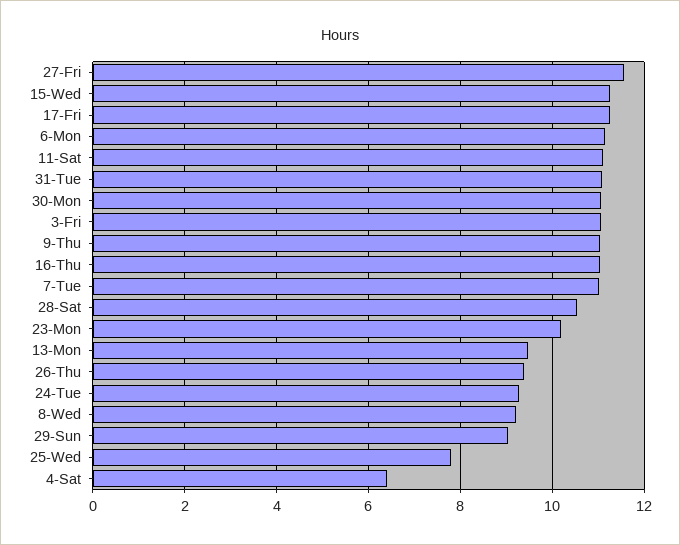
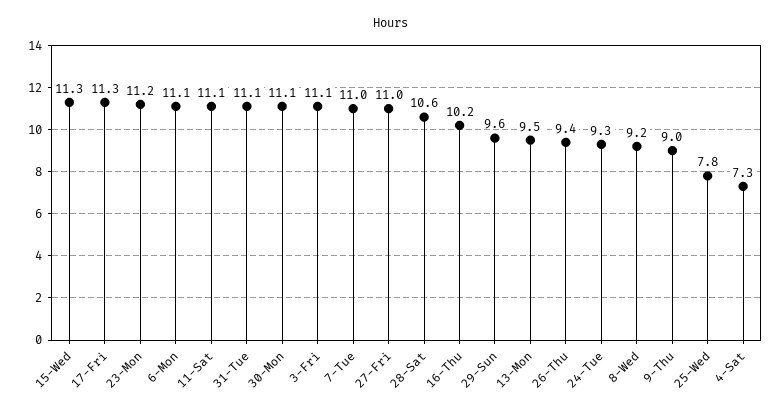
27-Fri: 11.6 -> 11
9-Thu: 11 -> 9
16-Thu: 11 -> 10.2
23-Mon: 10.2 -> 11.2
29-Sun: 9 -> 9.6
4-Sat: 6.4 -> 7.3

